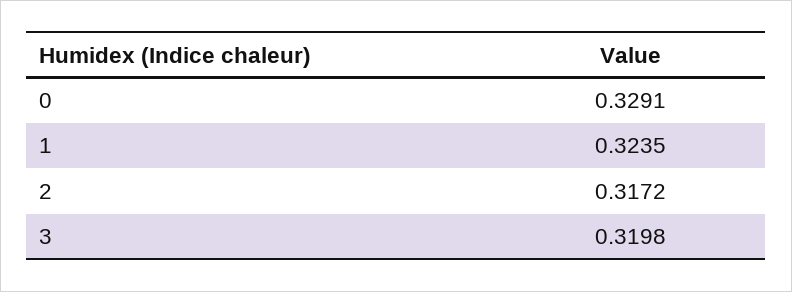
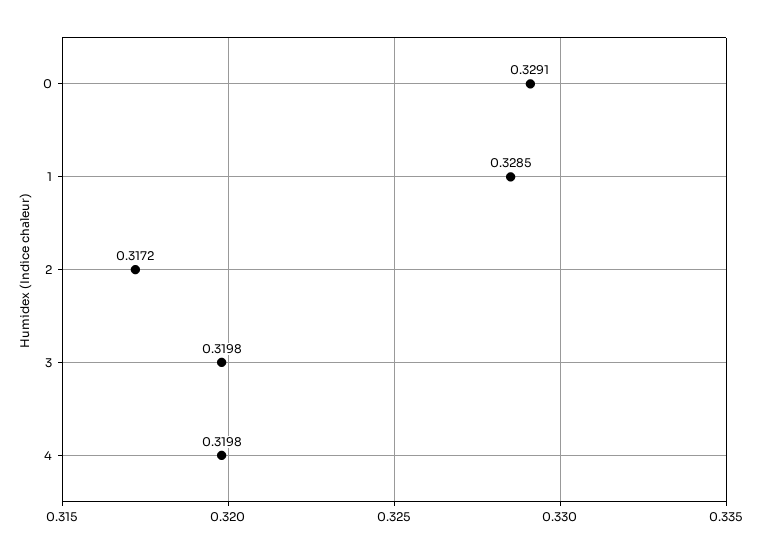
1: 0.3235 -> 0.3285
4: none -> 0.3198

